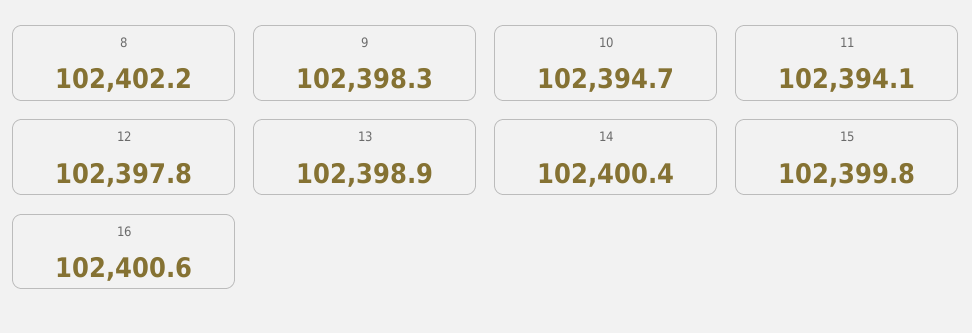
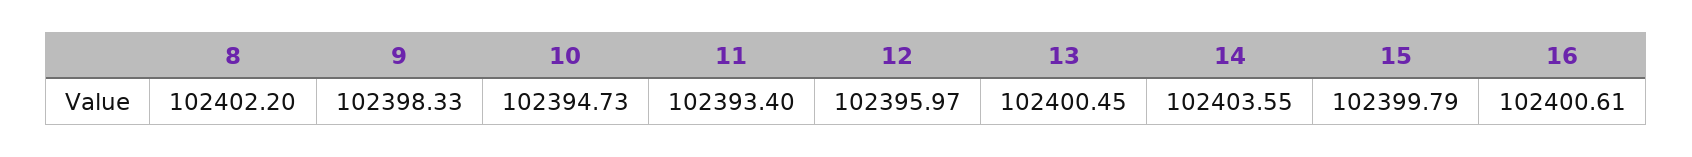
11: 102394.1 -> 102393.4
12: 102397.8 -> 102395.97
13: 102398.9 -> 102400.45
14: 102400.4 -> 102403.55

